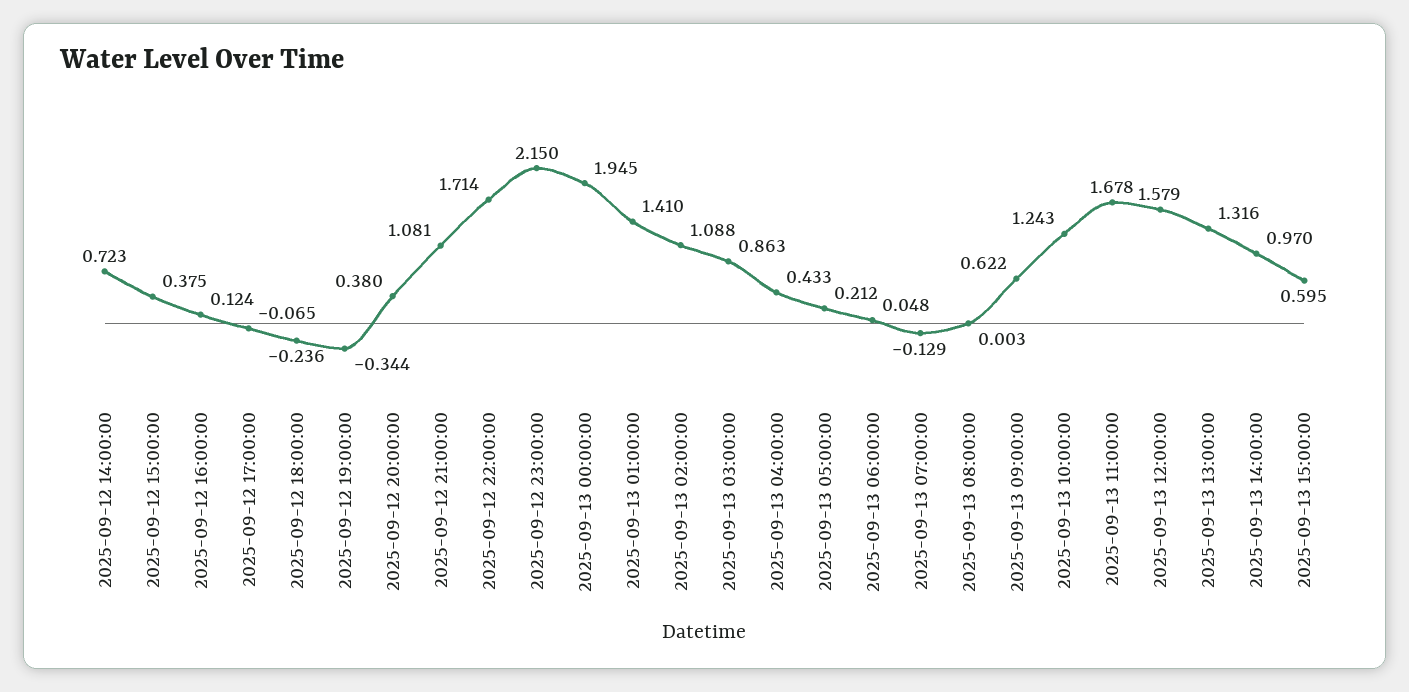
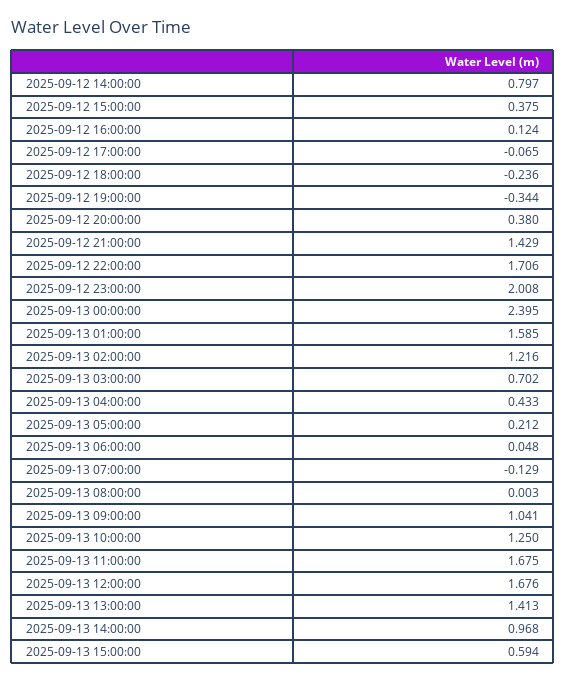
2025-09-12 14:00:00: 0.723 -> 0.797
2025-09-12 21:00:00: 1.081 -> 1.429
2025-09-12 22:00:00: 1.714 -> 1.706
2025-09-12 23:00:00: 2.15 -> 2.008
2025-09-13 00:00:00: 1.945 -> 2.395
2025-09-13 01:00:00: 1.41 -> 1.585
2025-09-13 02:00:00: 1.088 -> 1.216
2025-09-13 03:00:00: 0.863 -> 0.702
2025-09-13 09:00:00: 0.622 -> 1.041
2025-09-13 10:00:00: 1.243 -> 1.25
2025-09-13 11:00:00: 1.678 -> 1.675
2025-09-13 12:00:00: 1.579 -> 1.676
2025-09-13 13:00:00: 1.316 -> 1.413
2025-09-13 14:00:00: 0.97 -> 0.968
2025-09-13 15:00:00: 0.595 -> 0.594

